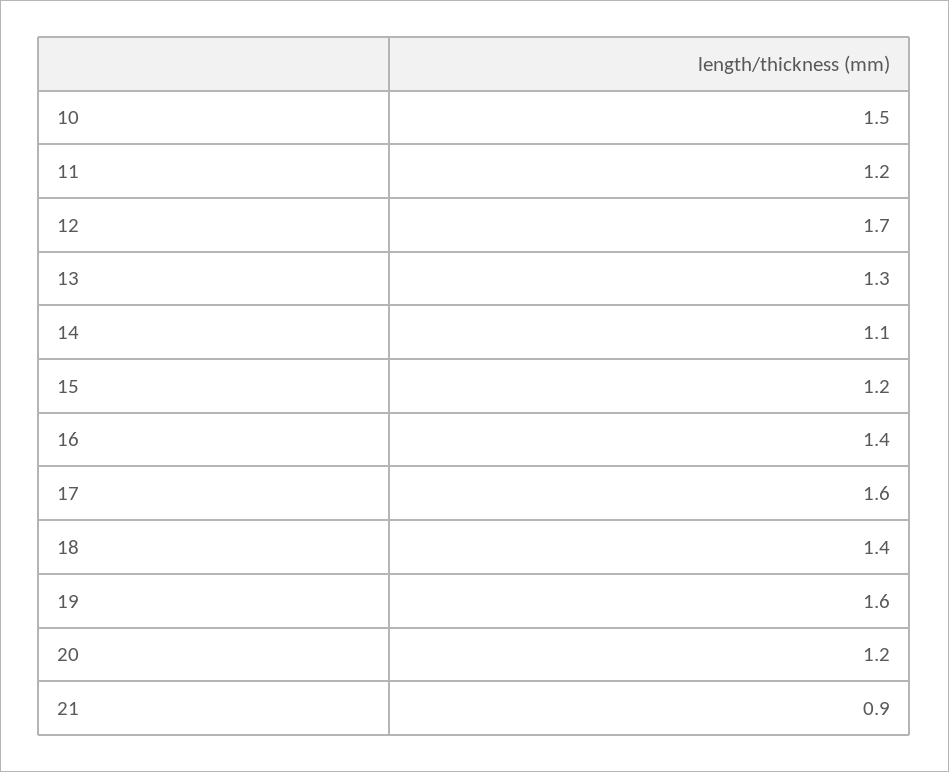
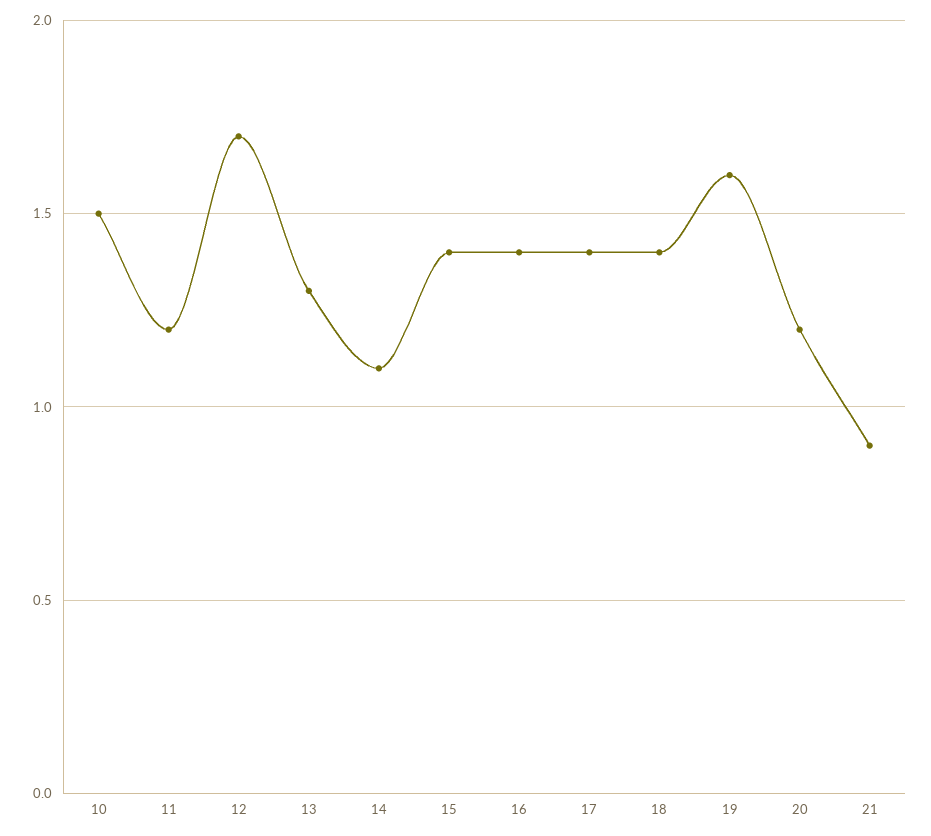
15: 1.2 -> 1.4
17: 1.6 -> 1.4

